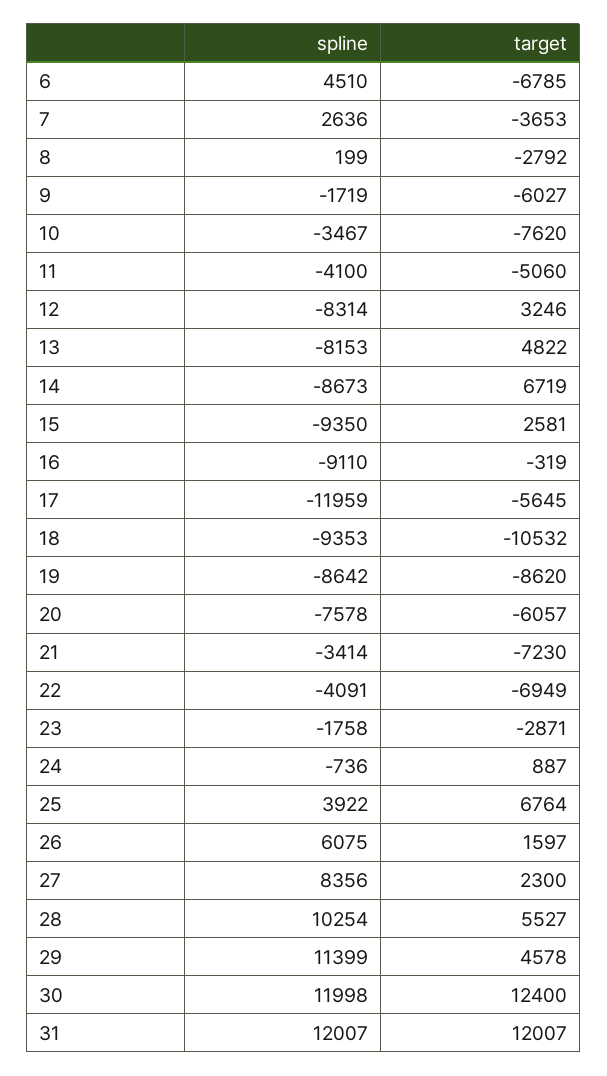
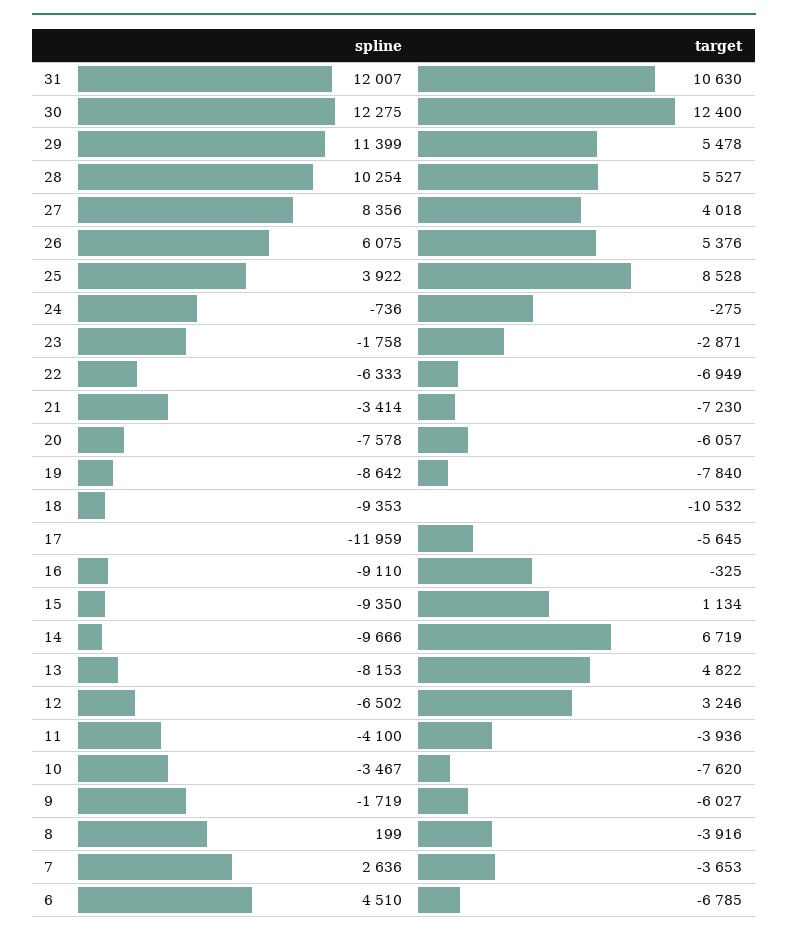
target, 8: -2792 -> -3916
target, 11: -5060 -> -3936
spline, 12: -8314 -> -6502
spline, 14: -8673 -> -9666
target, 15: 2581 -> 1134
target, 16: -319 -> -325
target, 19: -8620 -> -7840
spline, 22: -4091 -> -6333
target, 24: 887 -> -275
target, 25: 6764 -> 8528
target, 26: 1597 -> 5376
target, 27: 2300 -> 4018
target, 29: 4578 -> 5478
spline, 30: 11998 -> 12275
target, 31: 12007 -> 10630

